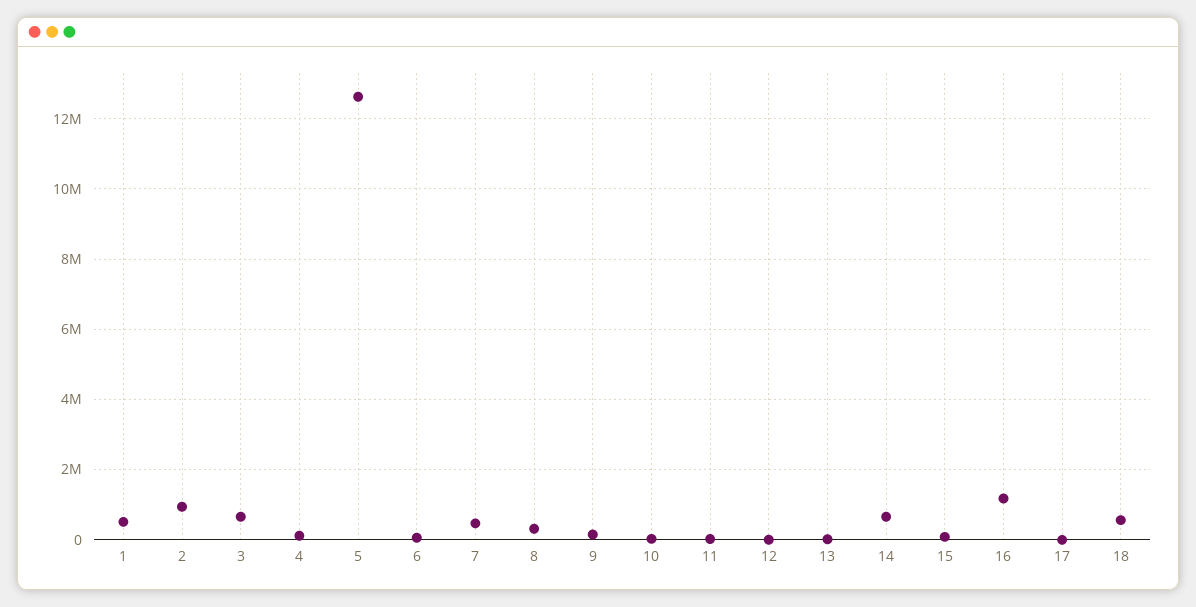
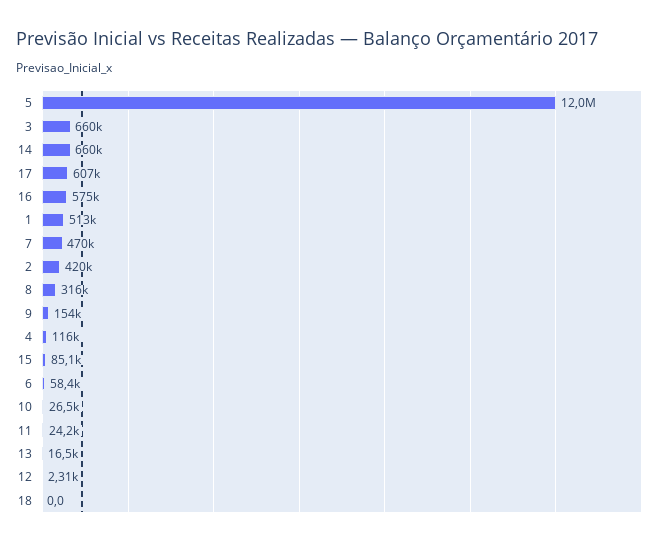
2: 1000000 -> 420000
5: 12600000 -> 12000000
16: 1200000 -> 575000
17: 0 -> 607000
18: 600000 -> 0

